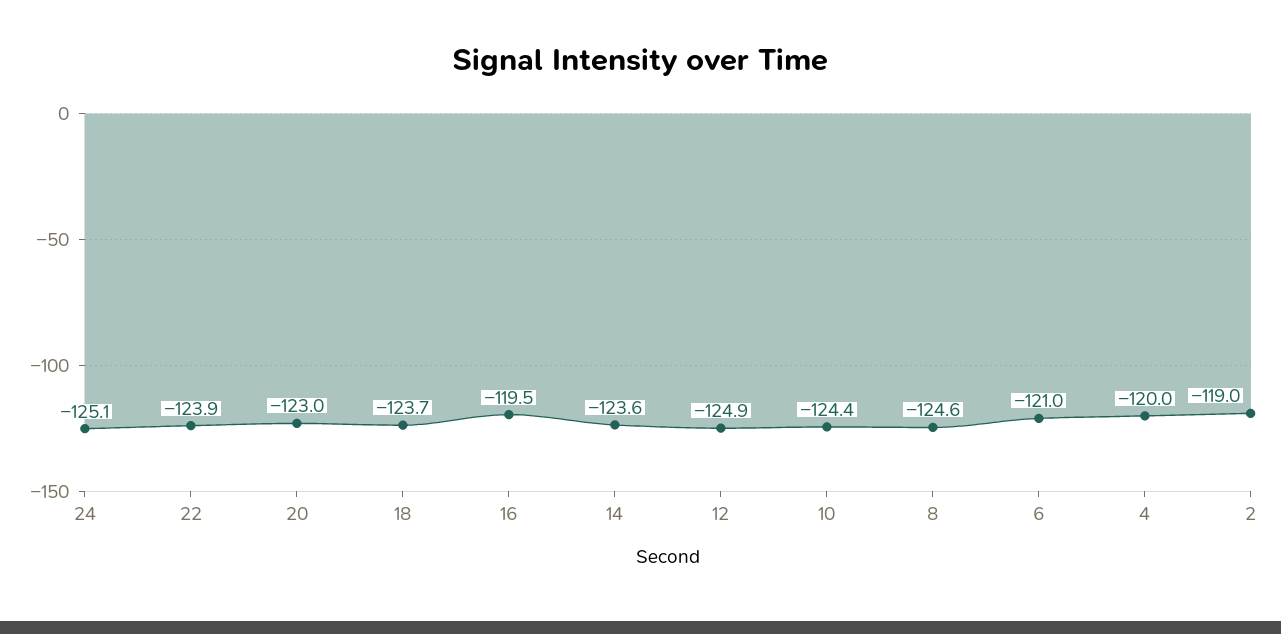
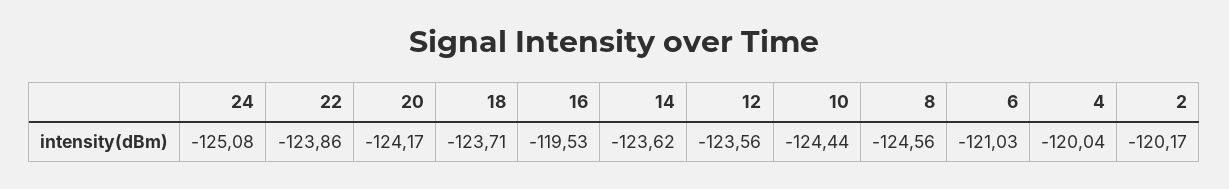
20: -123 -> -124.17
12: -124.9 -> -123.56
2: -119 -> -120.17

